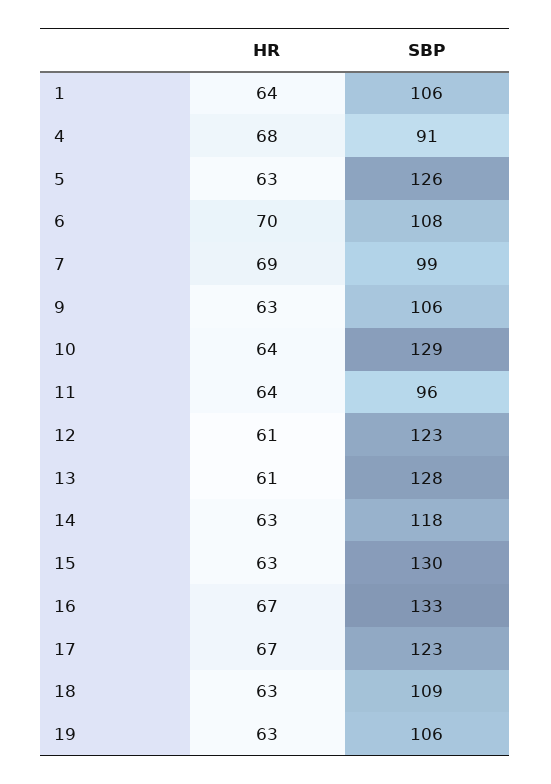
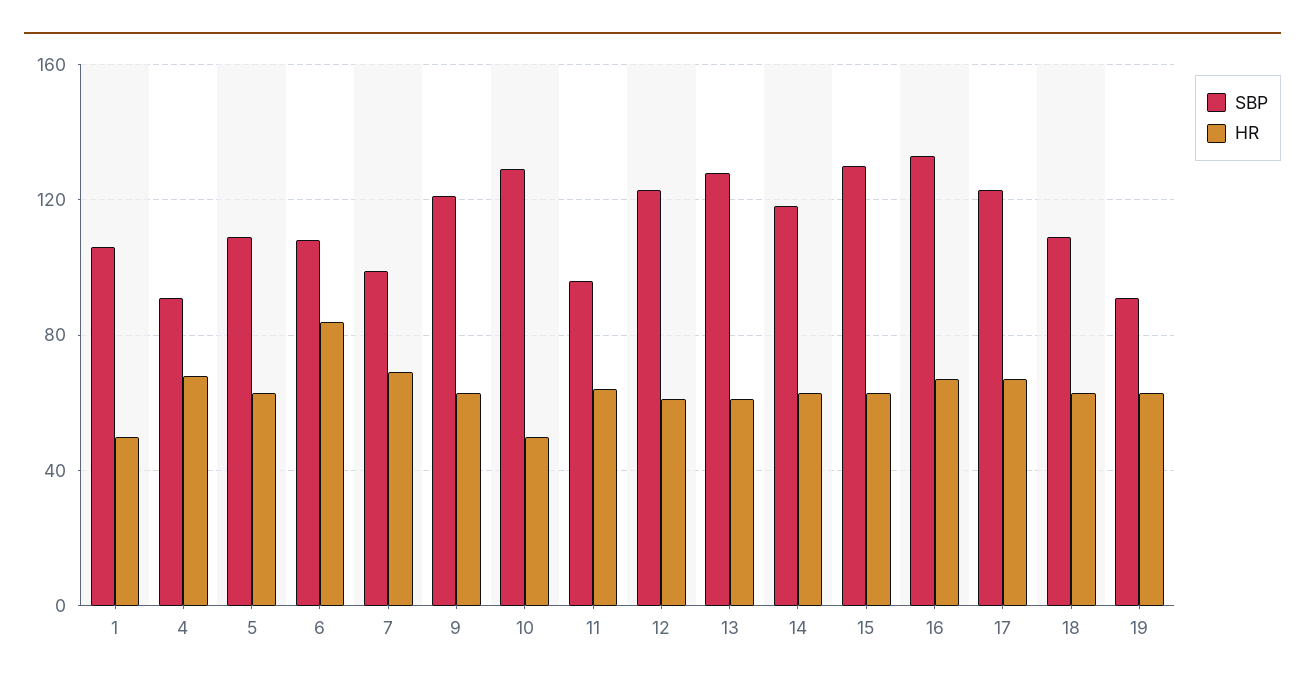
HR, 1: 64 -> 50
SBP, 5: 126 -> 110
HR, 6: 70 -> 85
SBP, 9: 106 -> 120
HR, 10: 64 -> 50
SBP, 19: 106 -> 90

